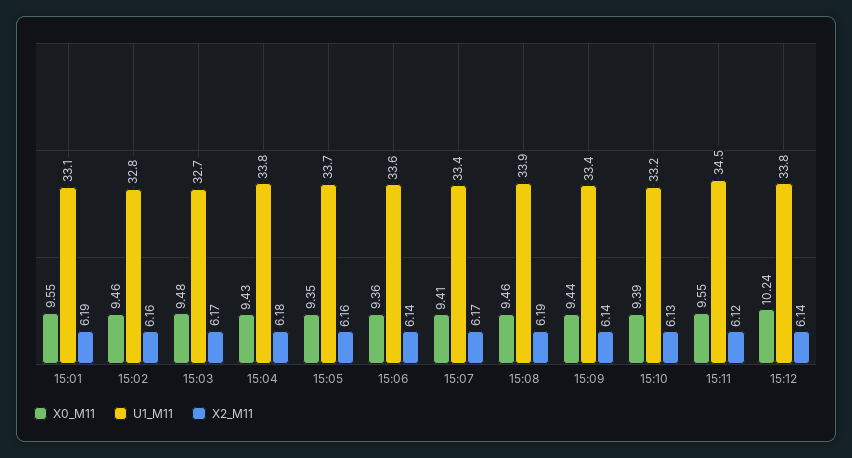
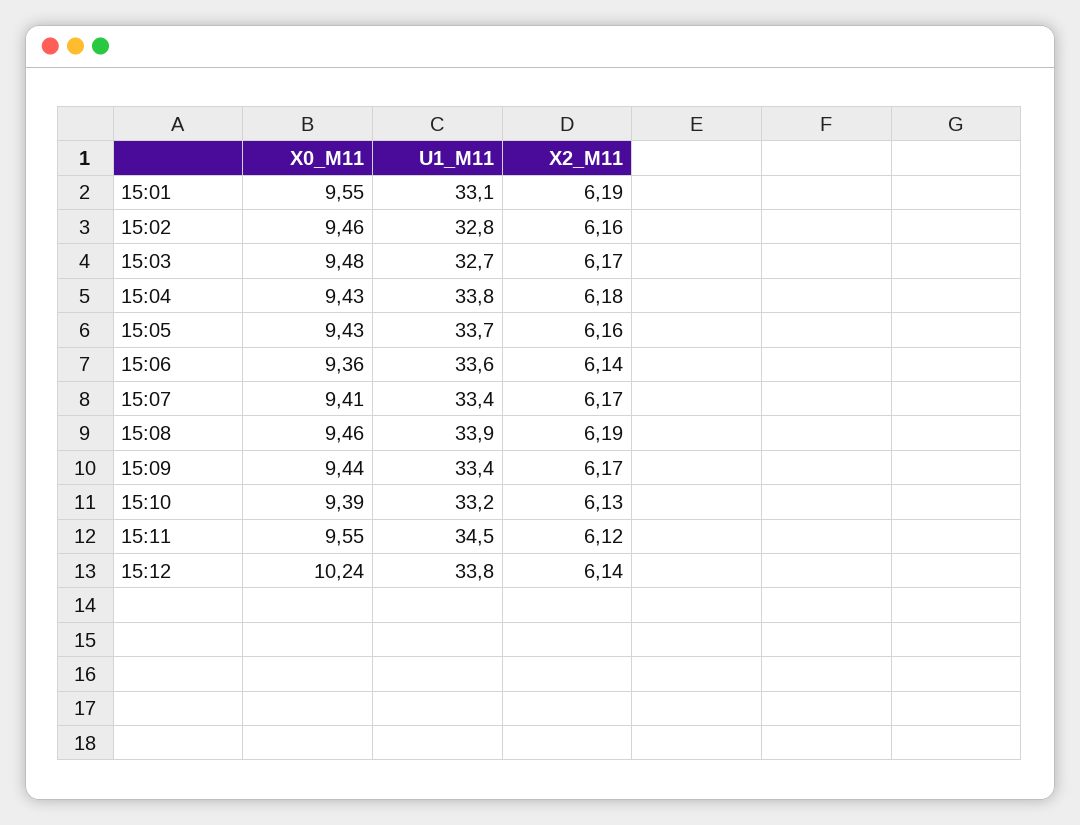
X0_M11, 15:05: 9.35 -> 9.43
X2_M11, 15:09: 6.14 -> 6.17

